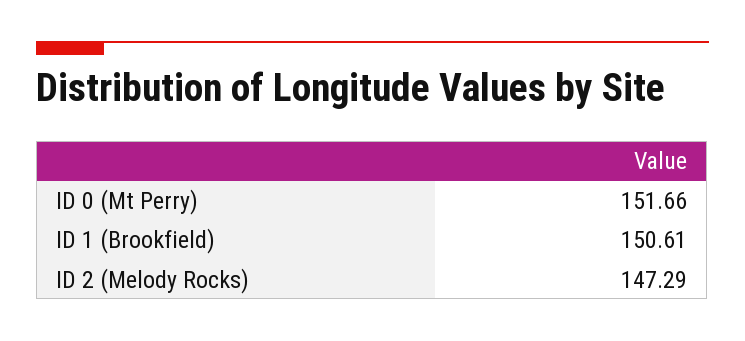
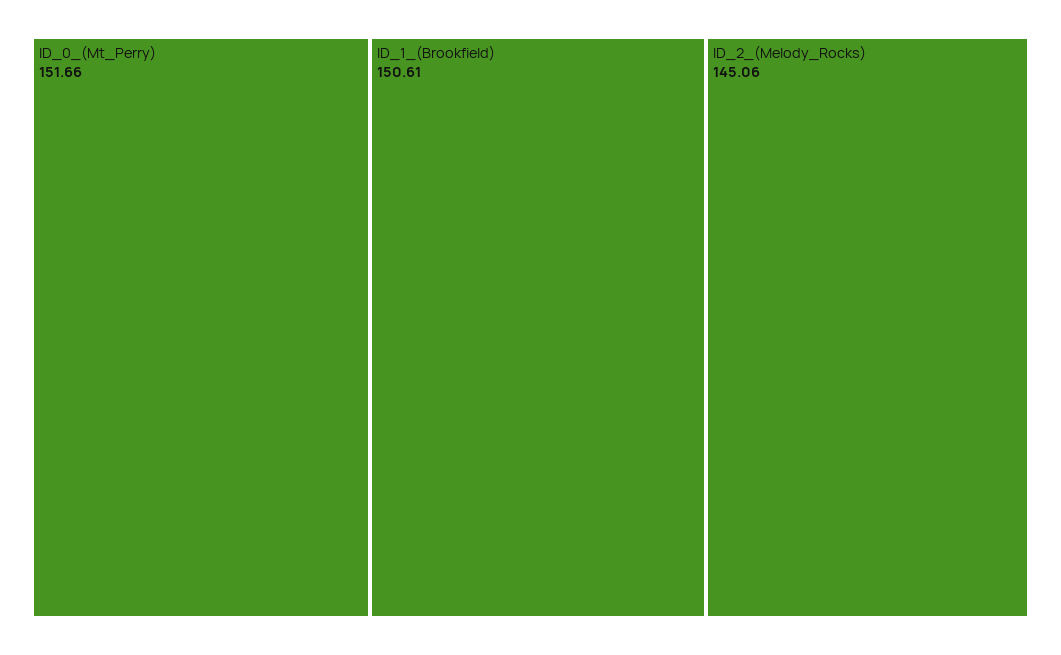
ID 2 (Melody Rocks): 147.29 -> 145.06

